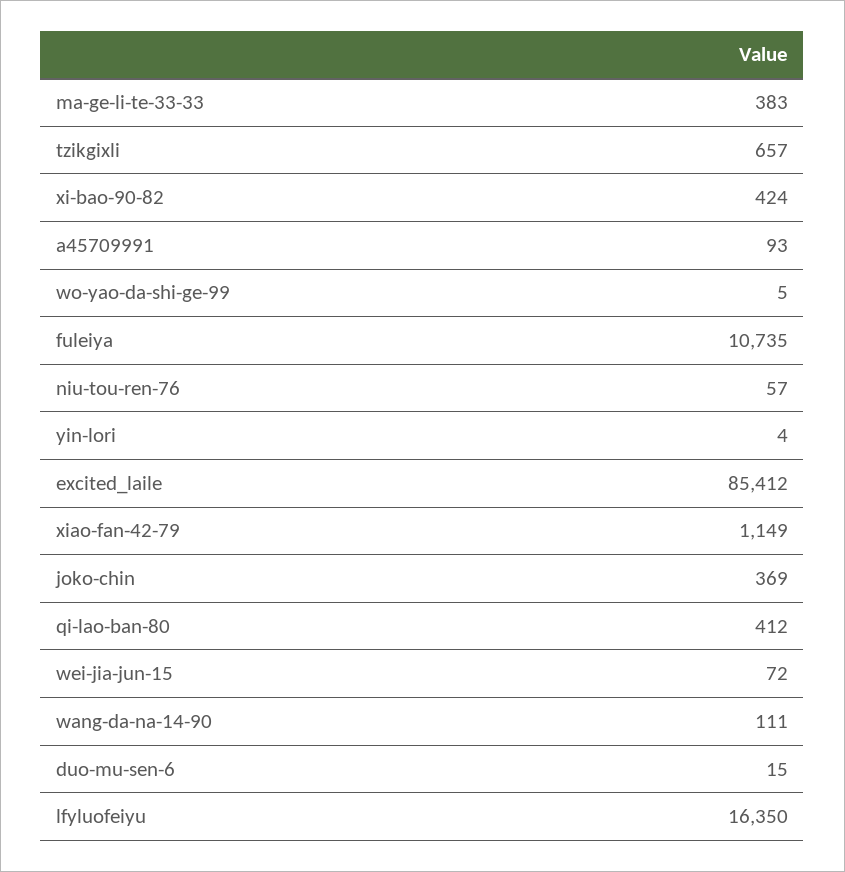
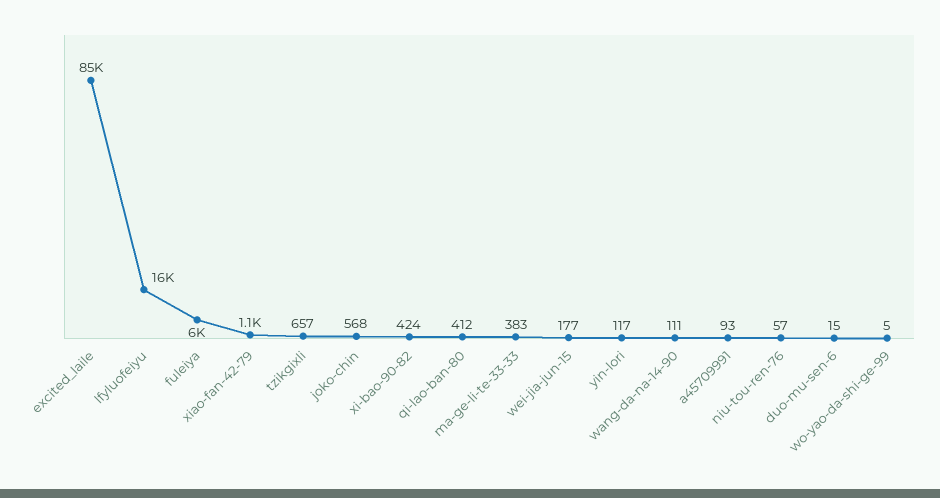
fuleiya: 10735 -> 6000
yin-lori: 4 -> 117
joko-chin: 369 -> 568
wei-jia-jun-15: 72 -> 177

